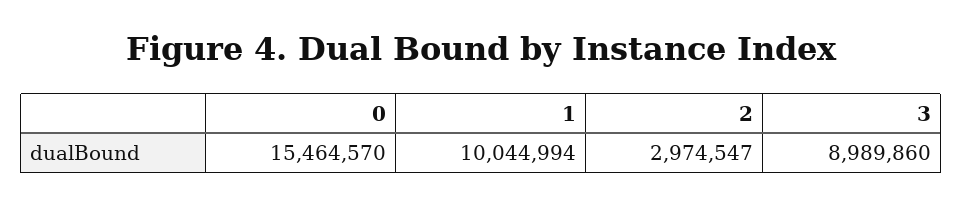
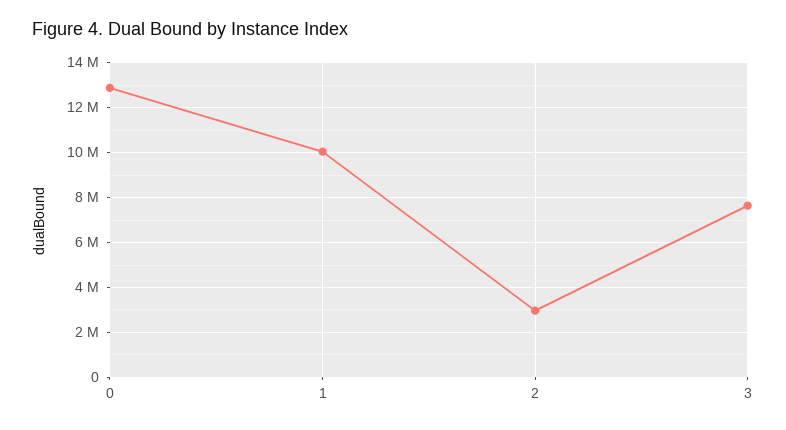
0: 15464570 -> 13000000
3: 8989860 -> 7500000

